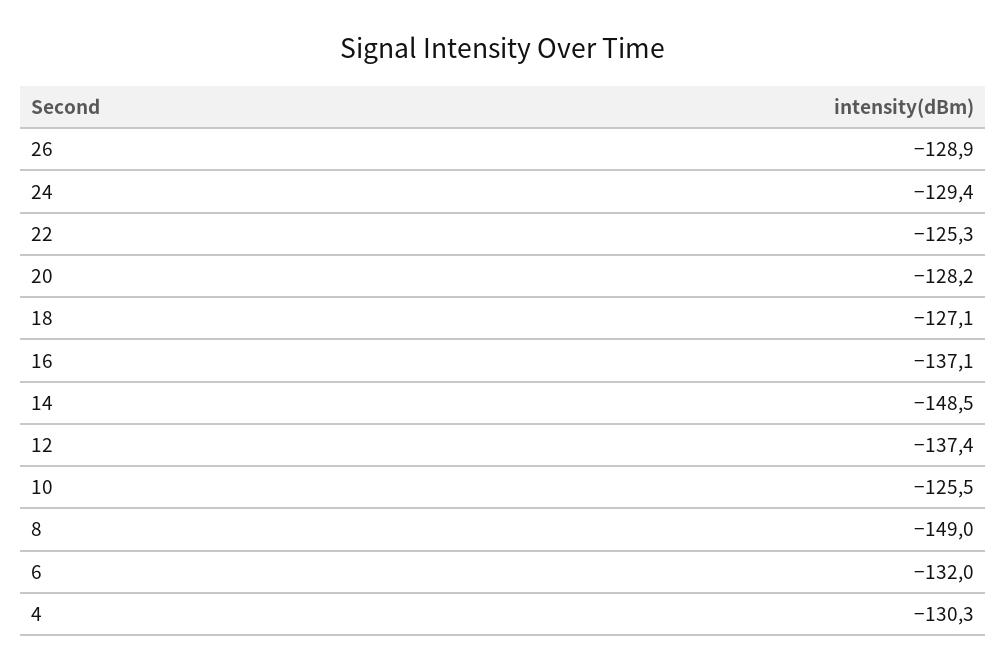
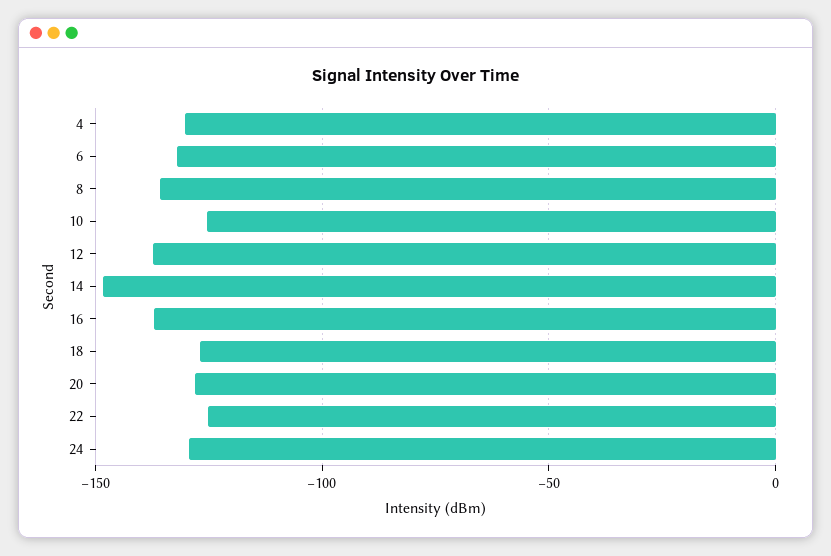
26: -128.9 -> none
8: -149 -> -135

